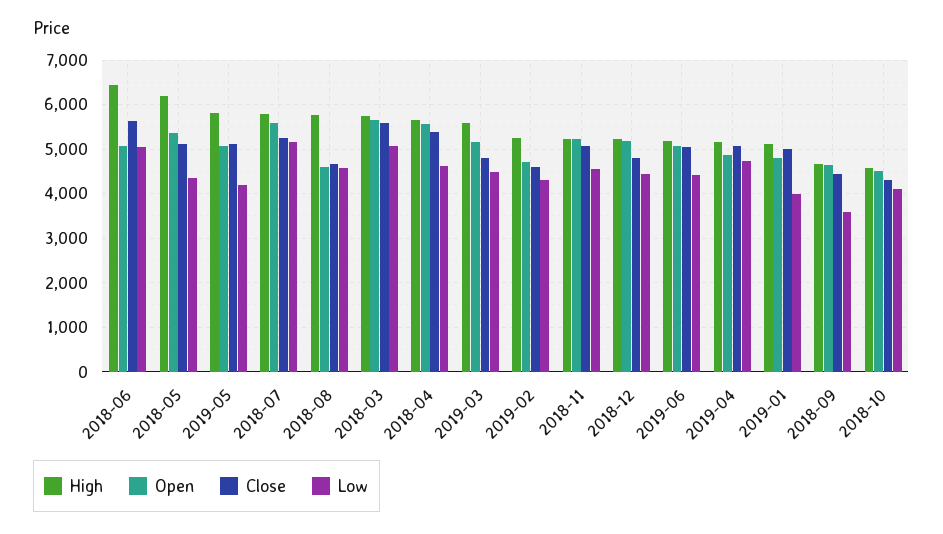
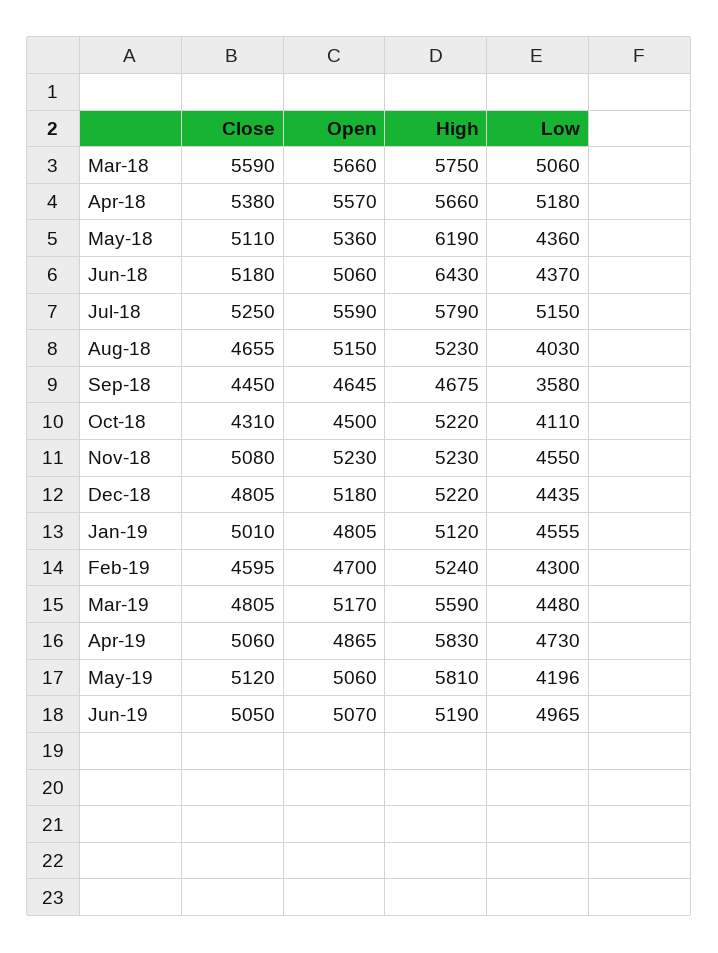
Close, 2018-06: 5600 -> 5180
Low, 2018-06: 5000 -> 4370
High, 2018-08: 5800 -> 5230
Open, 2018-08: 4600 -> 5150
Low, 2018-08: 4600 -> 4030
Low, 2018-04: 4600 -> 5180
Low, 2019-06: 4400 -> 4965
High, 2019-04: 5200 -> 5830
Low, 2019-01: 4000 -> 4555
High, 2018-10: 4600 -> 5220

